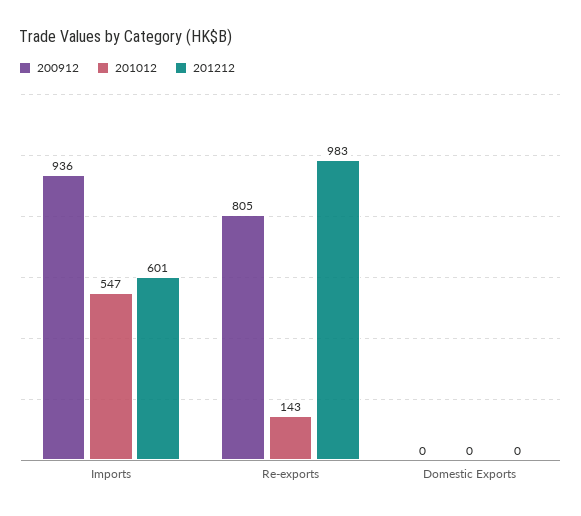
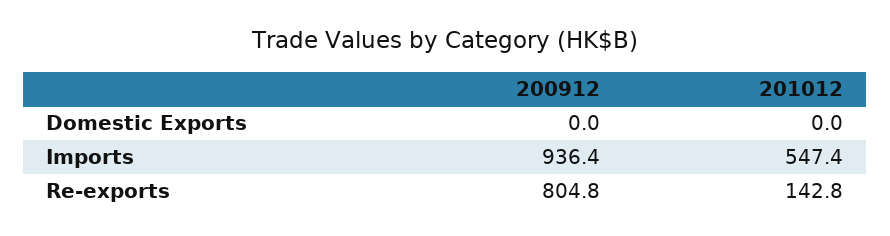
201212, Imports: 601 -> none
201212, Re-exports: 983 -> none
201212, Domestic Exports: 0 -> none

